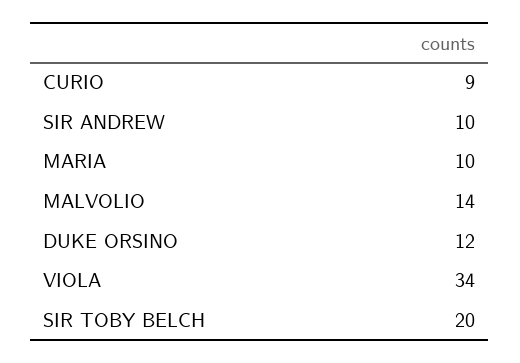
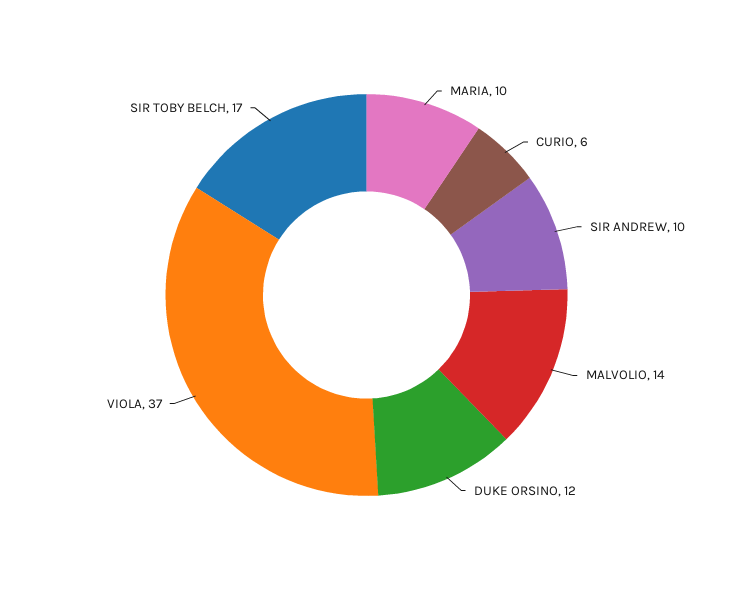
CURIO: 9 -> 6
VIOLA: 34 -> 37
SIR TOBY BELCH: 20 -> 17

